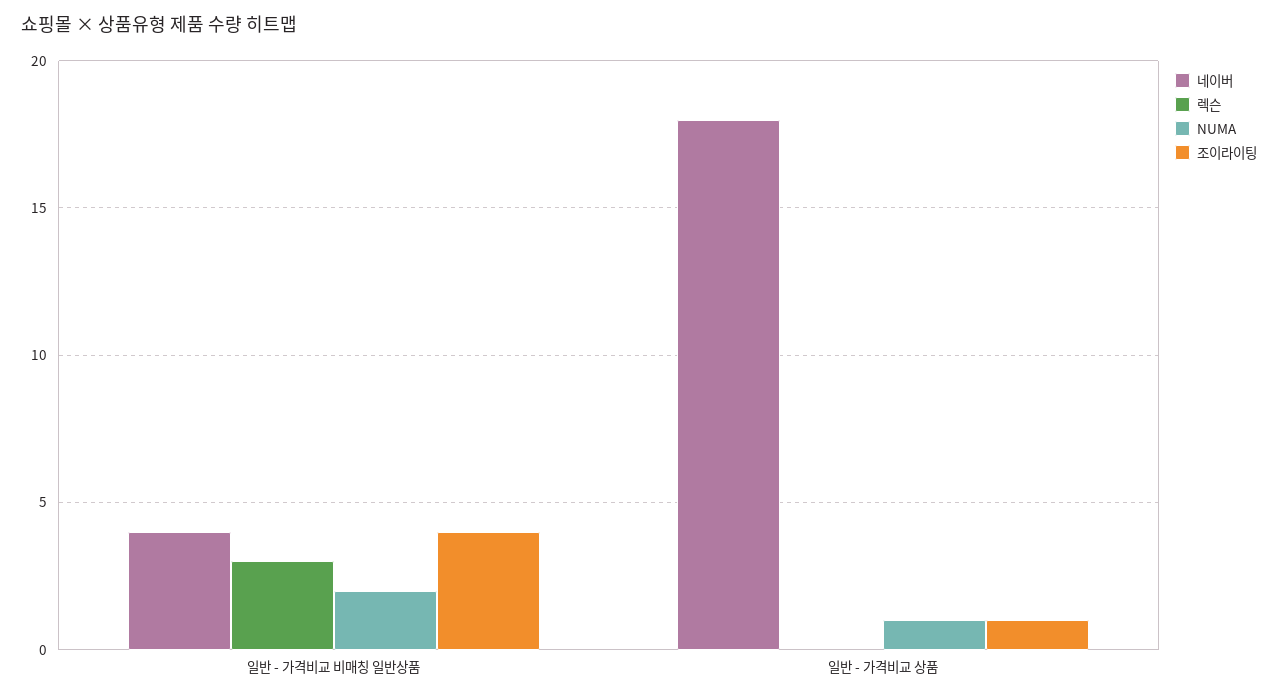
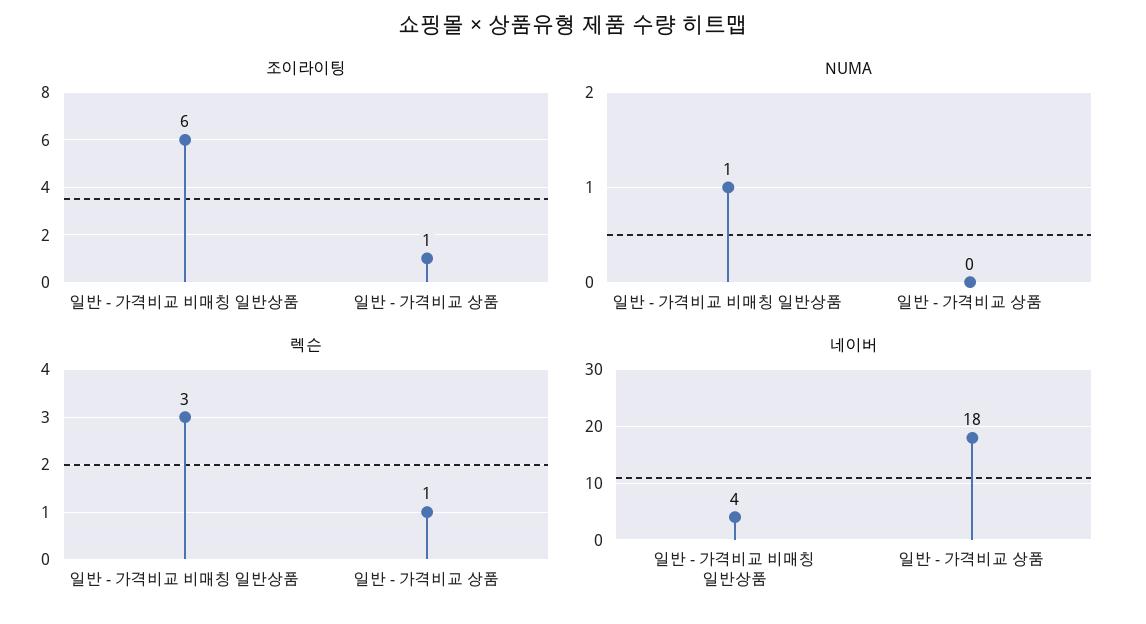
NUMA, 일반 - 가격비교 비매칭 일반상품: 2 -> 1
조이라이팅, 일반 - 가격비교 비매칭 일반상품: 4 -> 6
렉슨, 일반 - 가격비교 상품: 0 -> 1
NUMA, 일반 - 가격비교 상품: 1 -> 0

